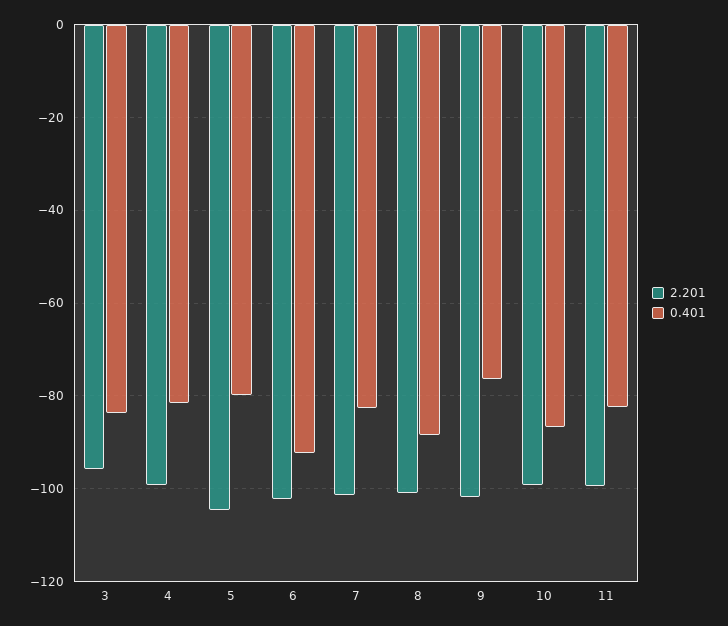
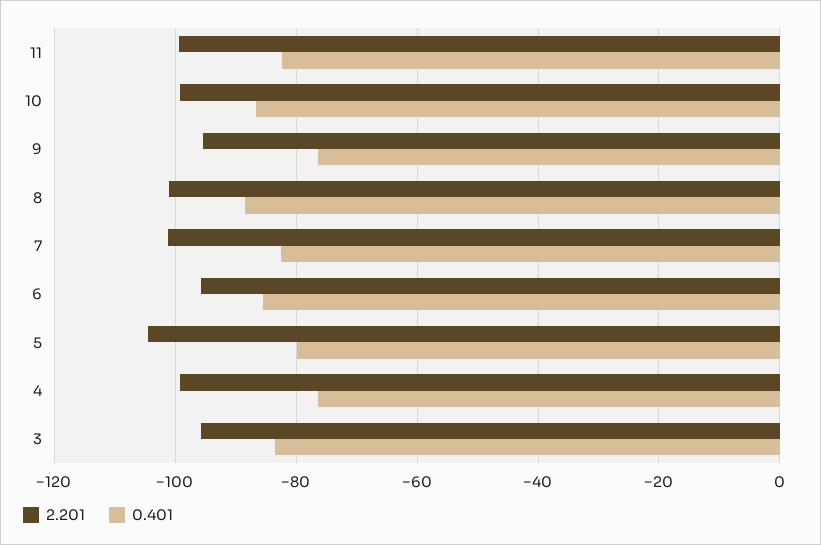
0.401, 4: -82 -> -76
2.201, 6: -102 -> -96
0.401, 6: -92 -> -86
2.201, 9: -102 -> -96

